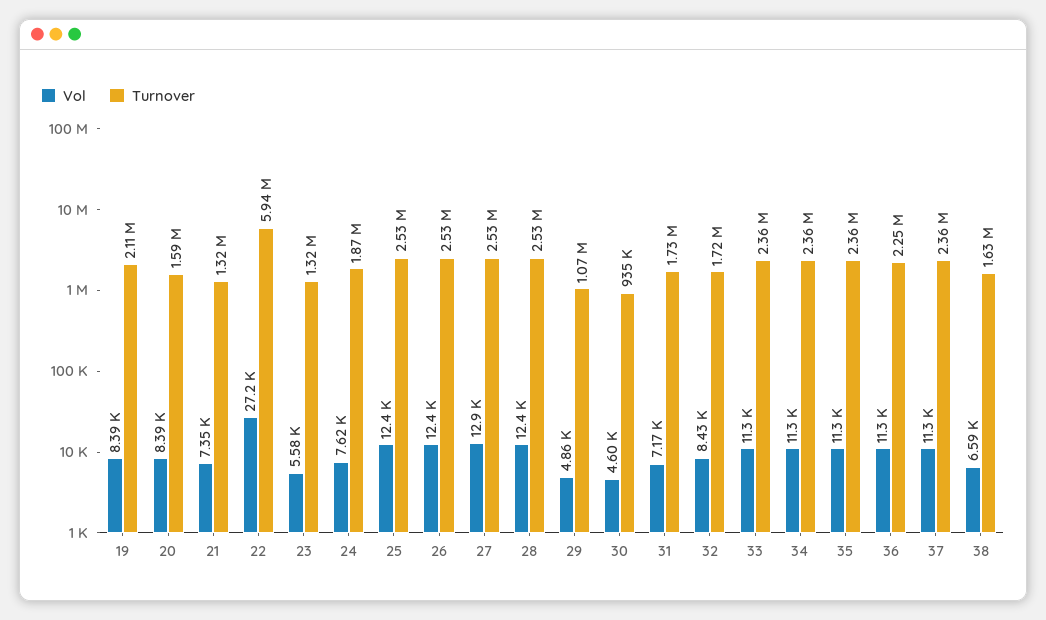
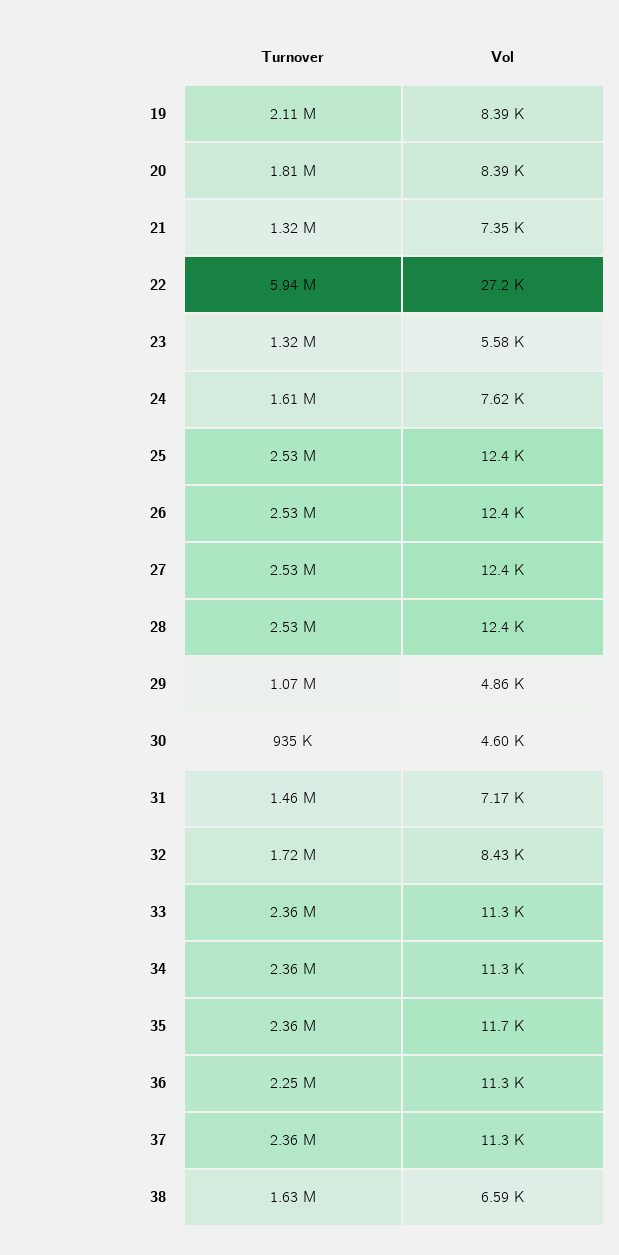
Turnover, 20: 1590000 -> 1810000
Turnover, 24: 1870000 -> 1610000
Vol, 27: 12900 -> 12400
Turnover, 31: 1730000 -> 1460000
Vol, 35: 11300 -> 11700

